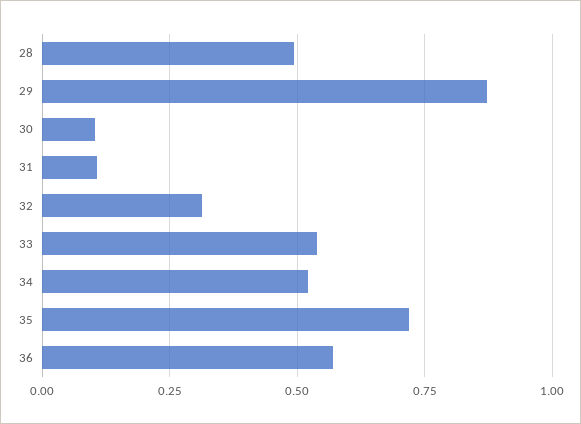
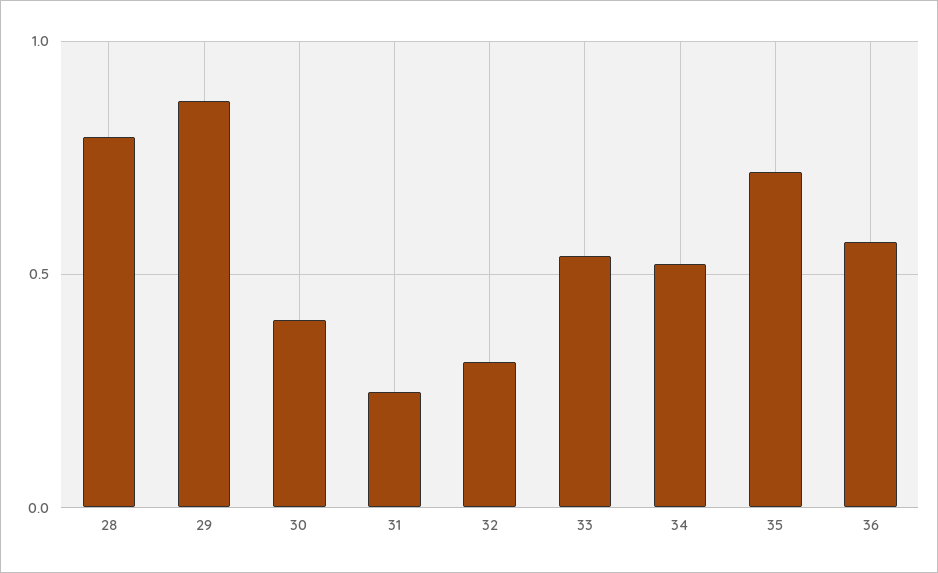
28: 0.5 -> 0.8
30: 0.1 -> 0.4
31: 0.1 -> 0.25

